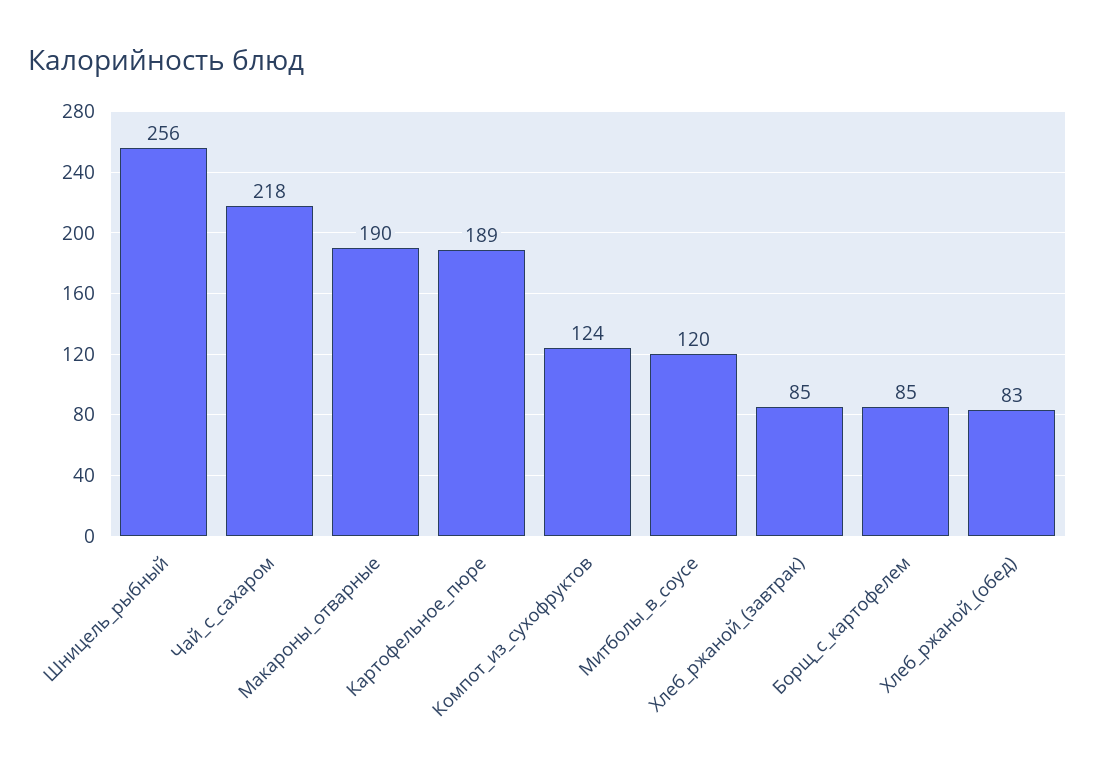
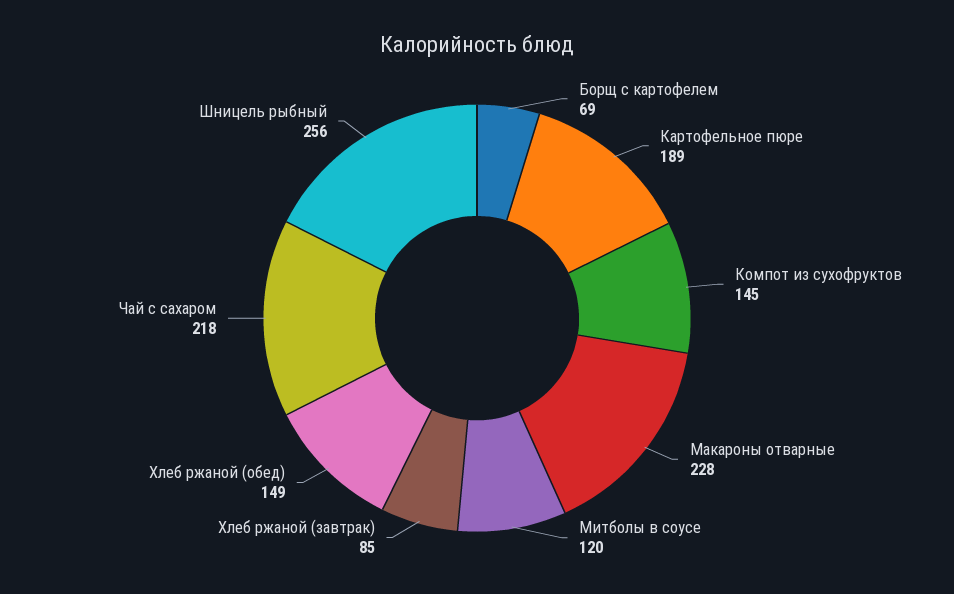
Макароны_отварные: 190 -> 228
Компот_из_сухофруктов: 124 -> 145
Борщ_с_картофелем: 85 -> 69
Хлеб_ржаной_(обед): 83 -> 149

